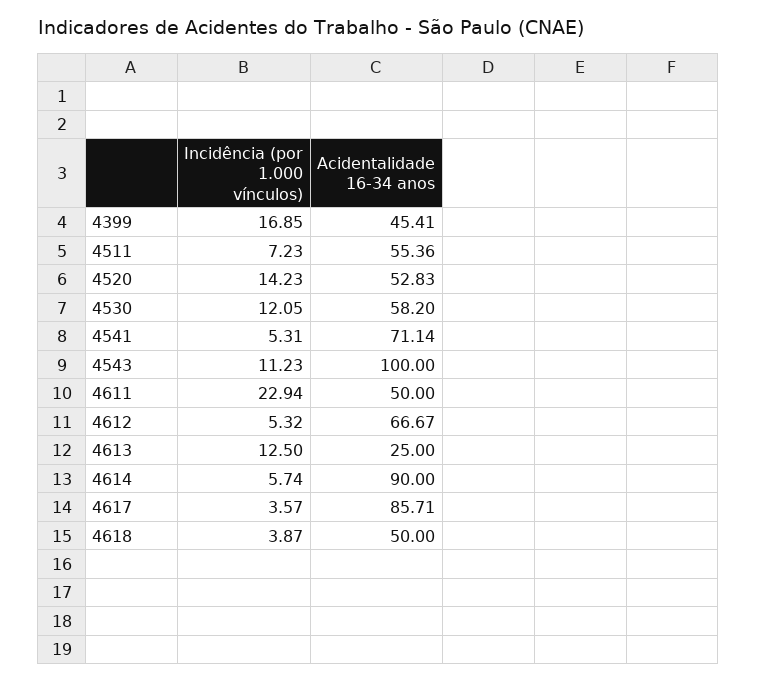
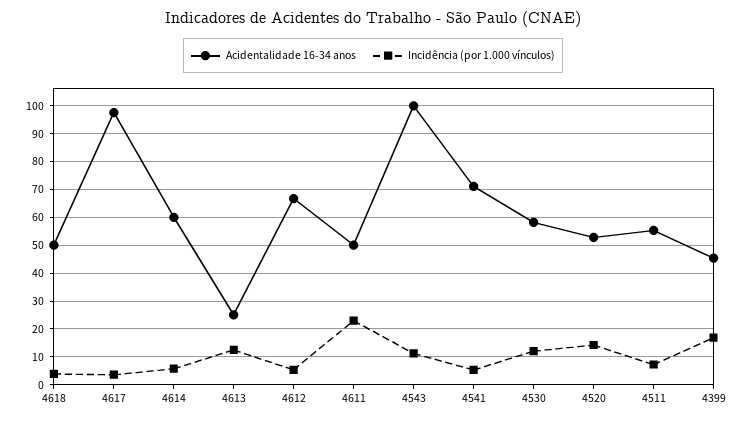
Acidentalidade 16-34 anos, 4614: 90 -> 60
Acidentalidade 16-34 anos, 4617: 85.71 -> 97.5

